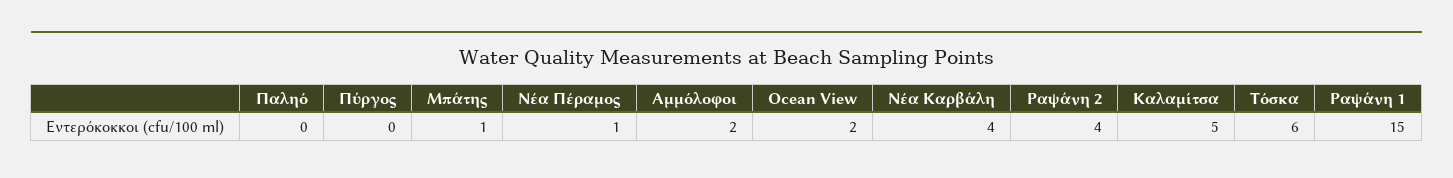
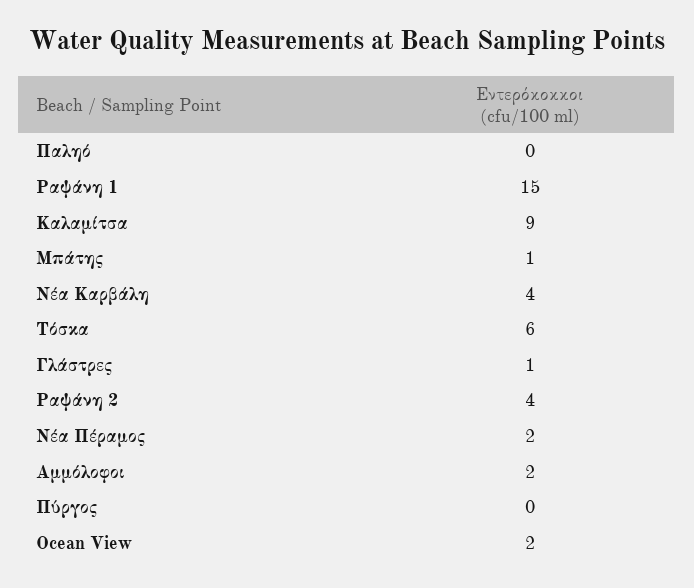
Νέα Πέραμος: 1 -> 2
Καλαμίτσα: 5 -> 9
Γλάστρες: none -> 1

